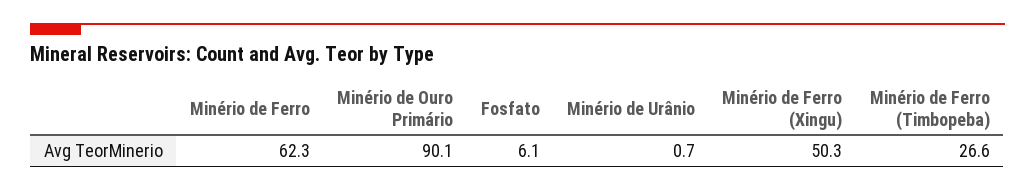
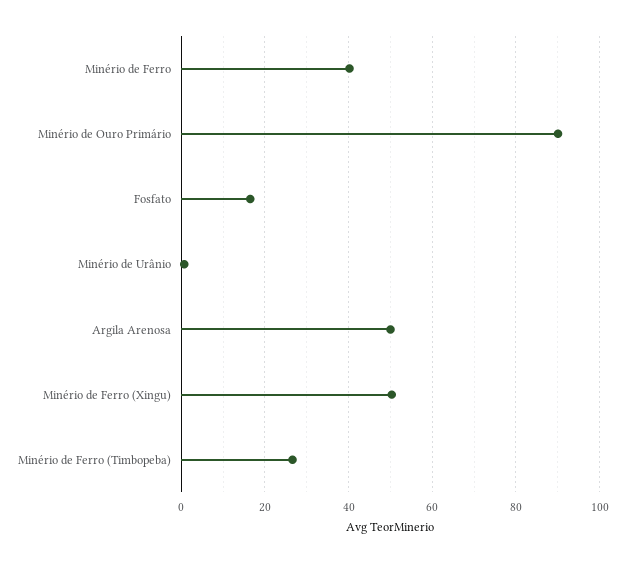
Minério de Ferro: 62.3 -> 40
Fosfato: 6.1 -> 16
Argila Arenosa: none -> 50

